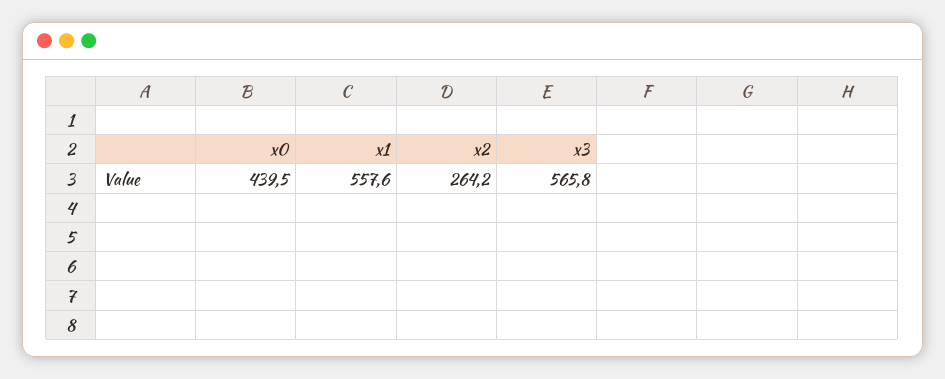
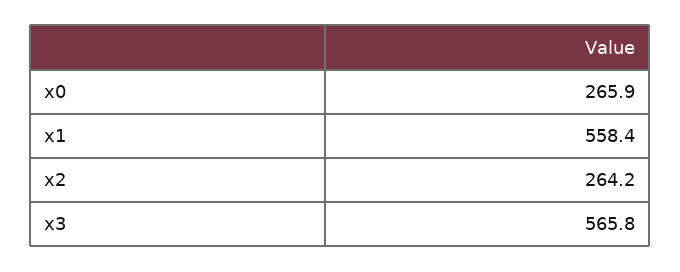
x0: 439.5 -> 265.9
x1: 557.6 -> 558.4

